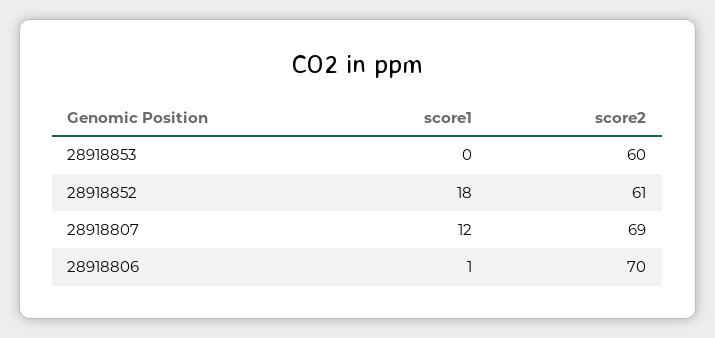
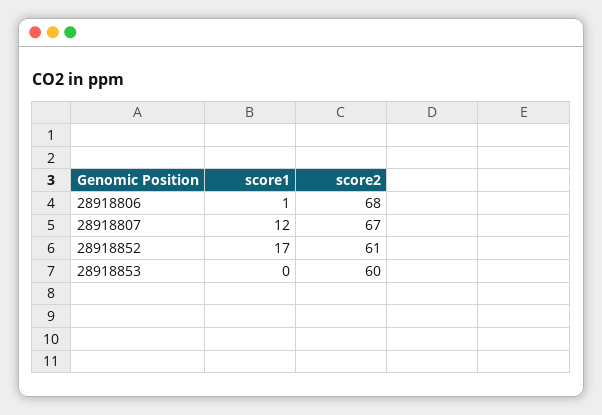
score1, 28918852: 18 -> 17
score2, 28918807: 69 -> 67
score2, 28918806: 70 -> 68

